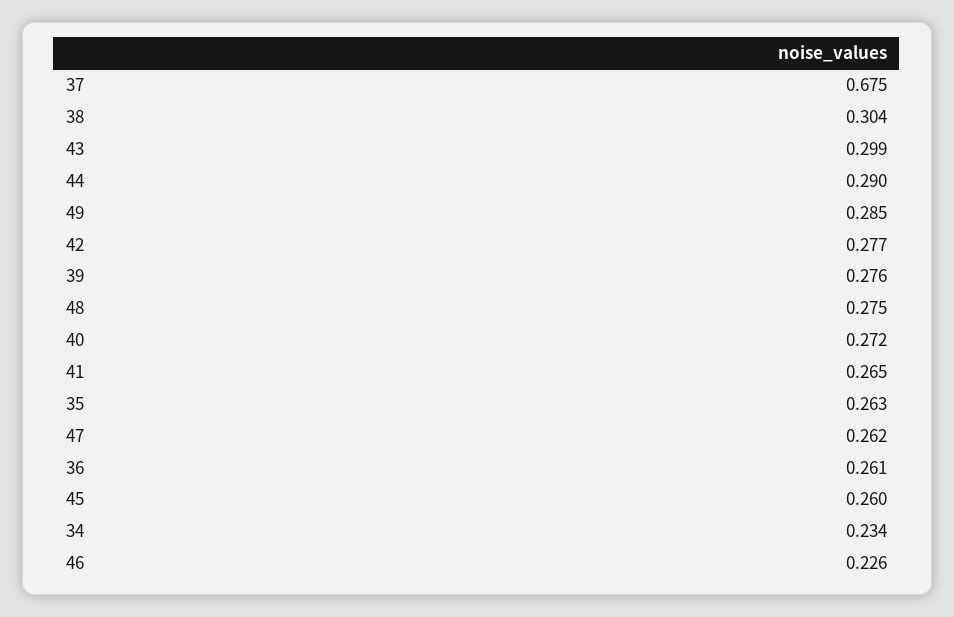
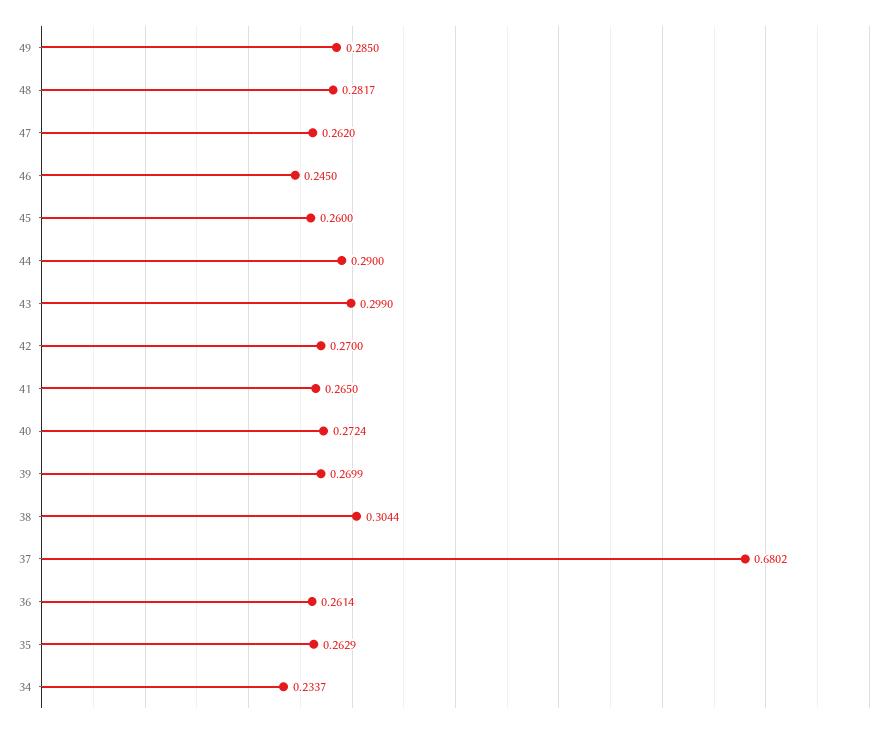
37: 0.675 -> 0.6802
42: 0.277 -> 0.27
39: 0.276 -> 0.2699
48: 0.275 -> 0.2817
46: 0.226 -> 0.245

